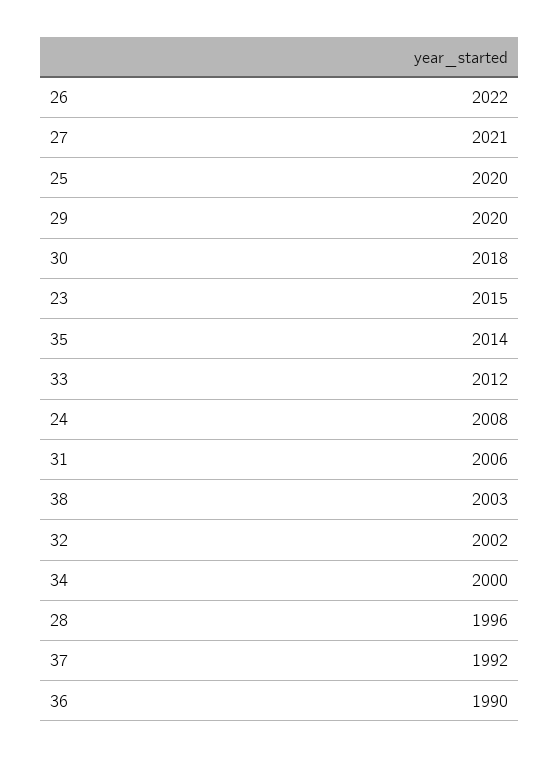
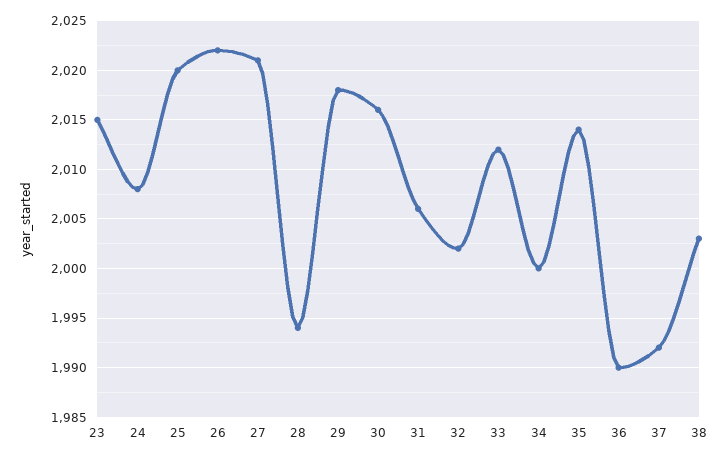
29: 2020 -> 2018
30: 2018 -> 2016
28: 1996 -> 1994

